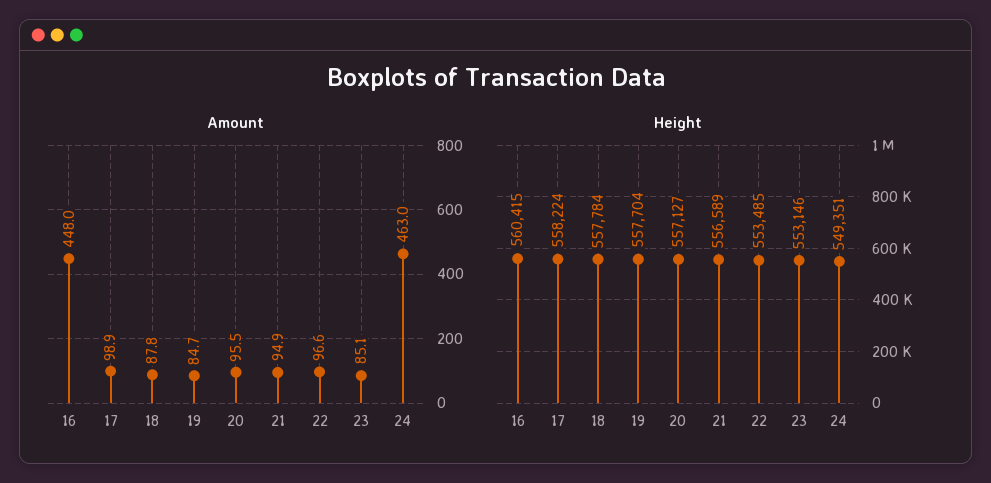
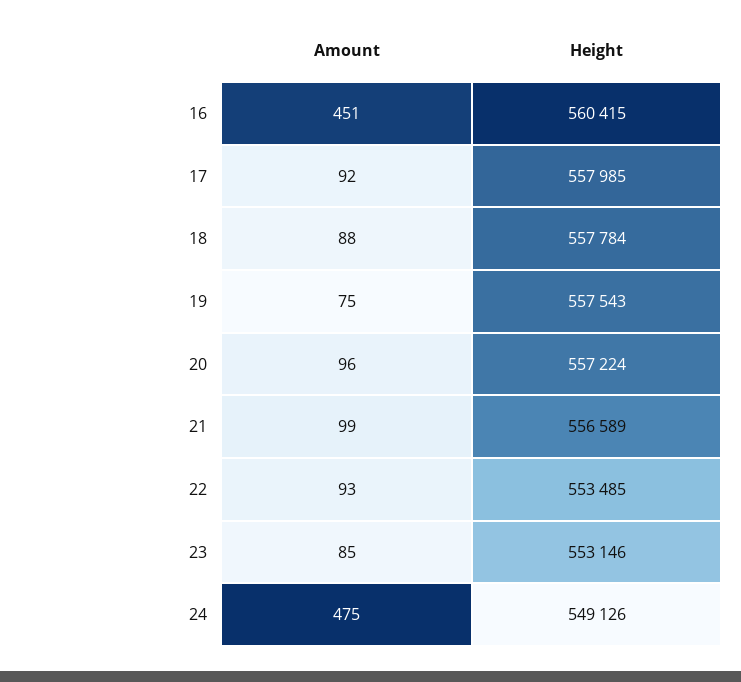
Amount, 16: 448 -> 451
Amount, 17: 98.9 -> 92
Amount, 19: 84.7 -> 75
Amount, 21: 94.9 -> 99
Amount, 22: 96.6 -> 93
Amount, 24: 463 -> 475
Height, 17: 558224 -> 557985
Height, 19: 557704 -> 557543
Height, 20: 557127 -> 557224
Height, 24: 549351 -> 549126

